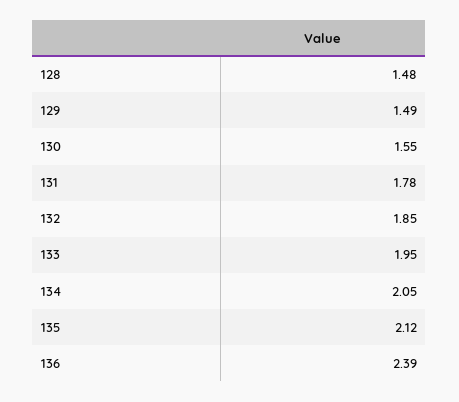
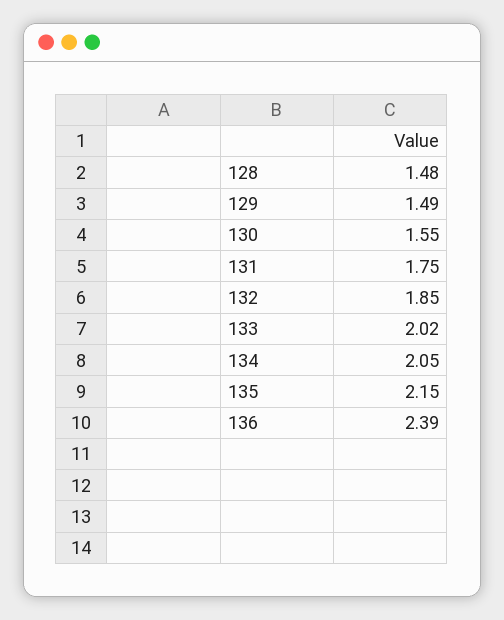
131: 1.78 -> 1.75
133: 1.95 -> 2.02
135: 2.12 -> 2.15

